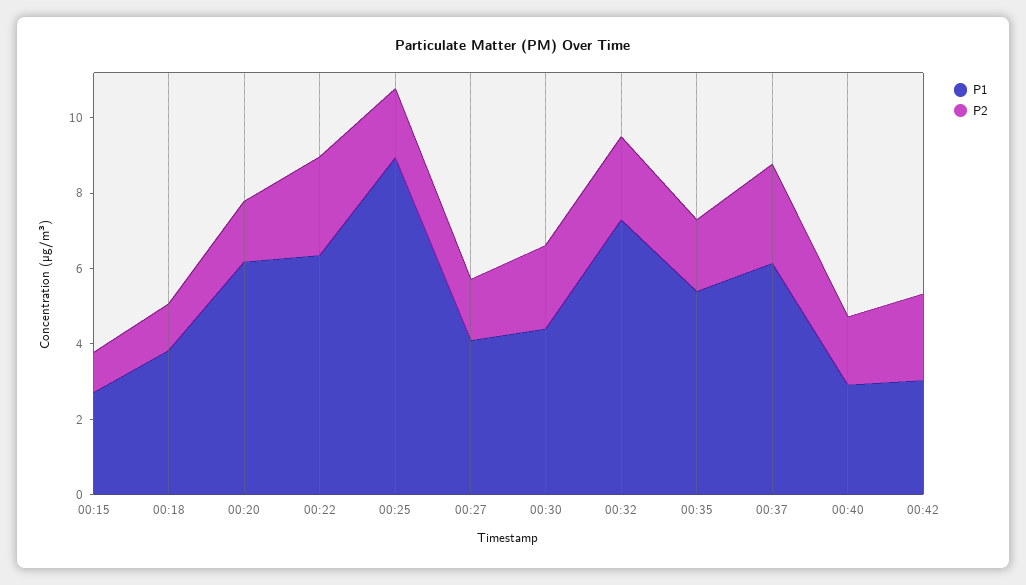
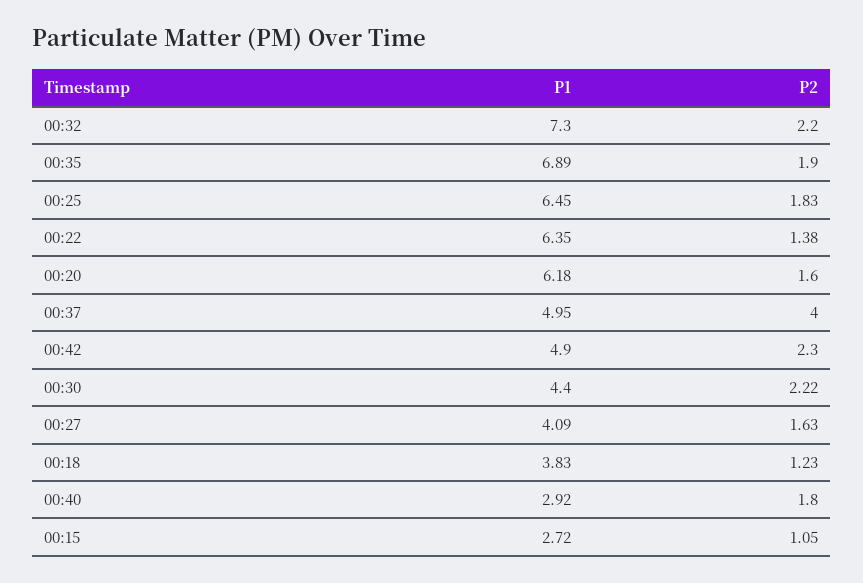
P2, 00:22: 2.5 -> 1.38
P1, 00:25: 9 -> 6.45
P1, 00:35: 5.5 -> 6.89
P1, 00:37: 6 -> 4.95
P2, 00:37: 2.5 -> 4
P1, 00:42: 3 -> 4.9

